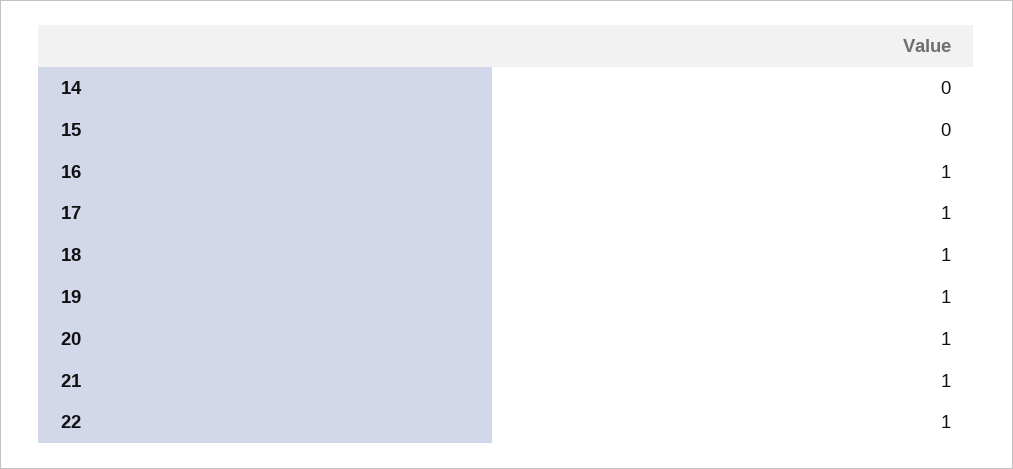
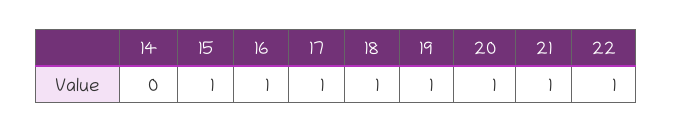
15: 0 -> 1

